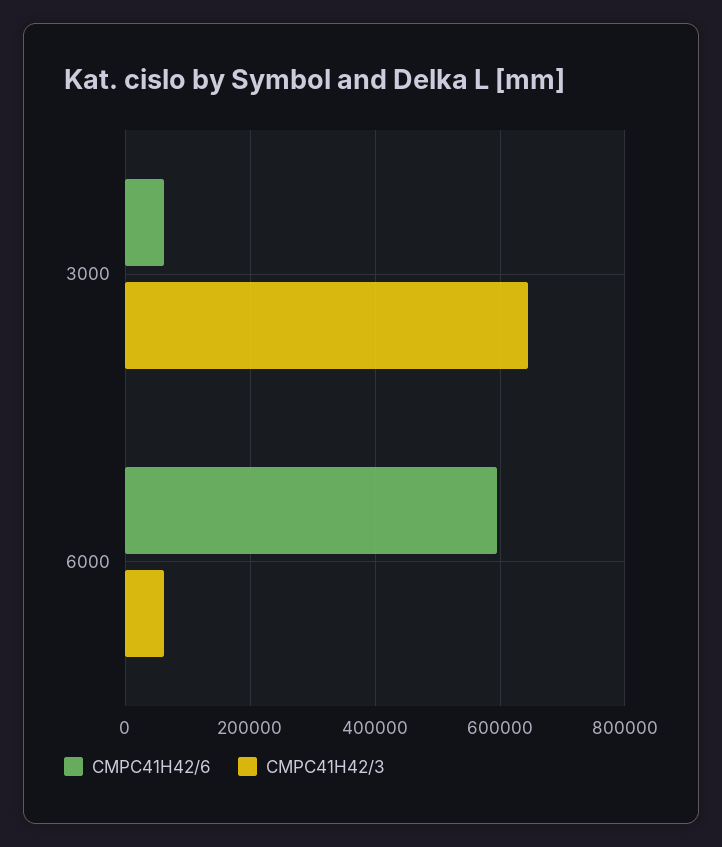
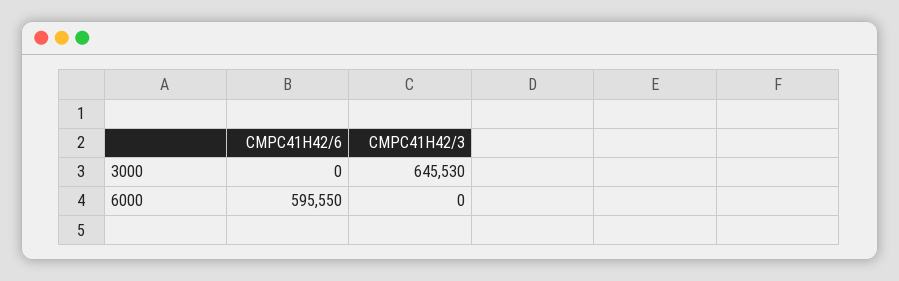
CMPC41H42/6, 3000: 60000 -> 0
CMPC41H42/3, 6000: 60000 -> 0

